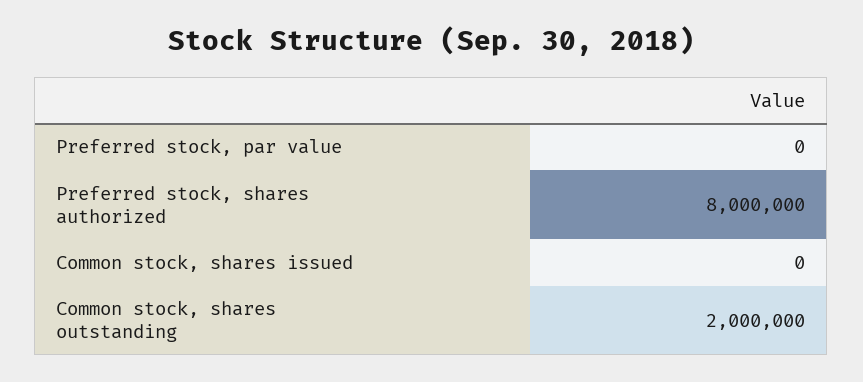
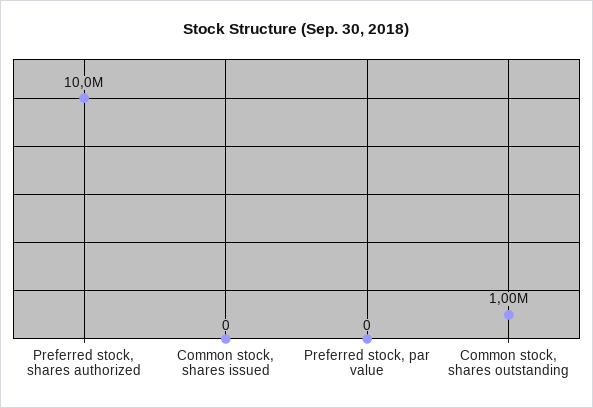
Preferred stock, shares authorized: 8000000 -> 10000000
Common stock, shares outstanding: 2000000 -> 1000000

